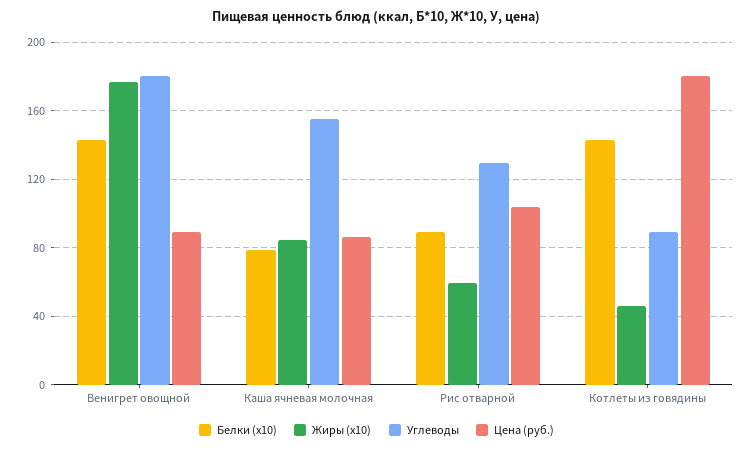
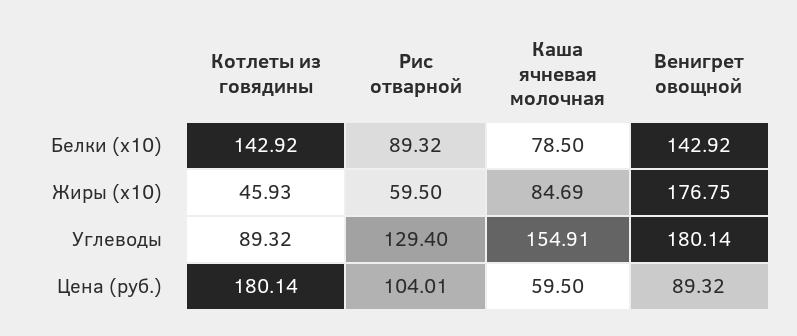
Цена (руб.), Каша ячневая молочная: 85 -> 59.5

